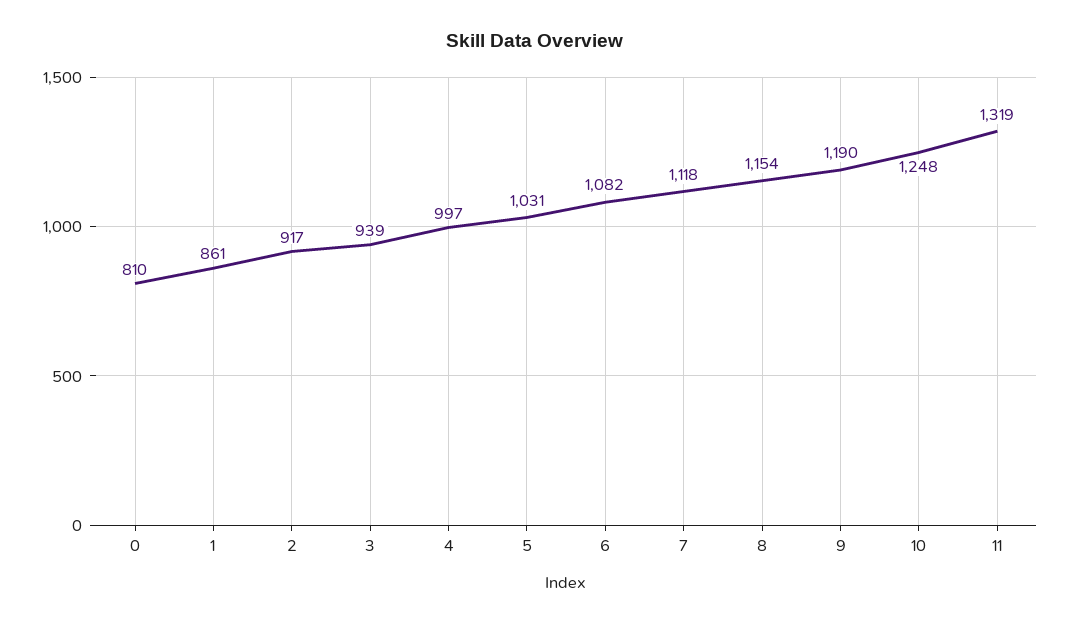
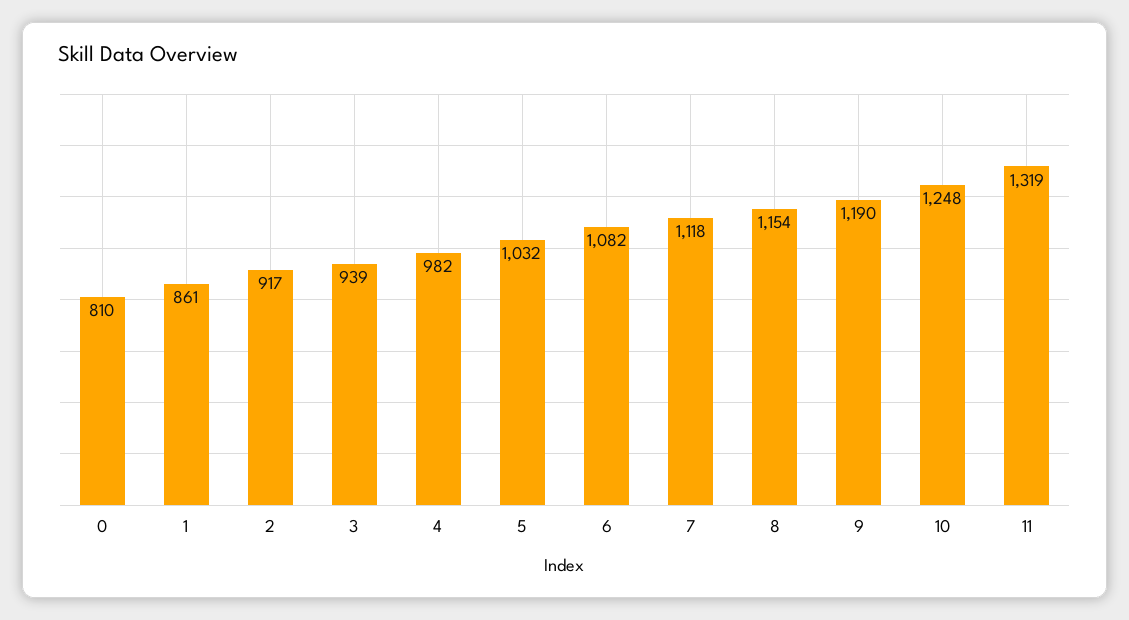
4: 997 -> 982
5: 1031 -> 1032

